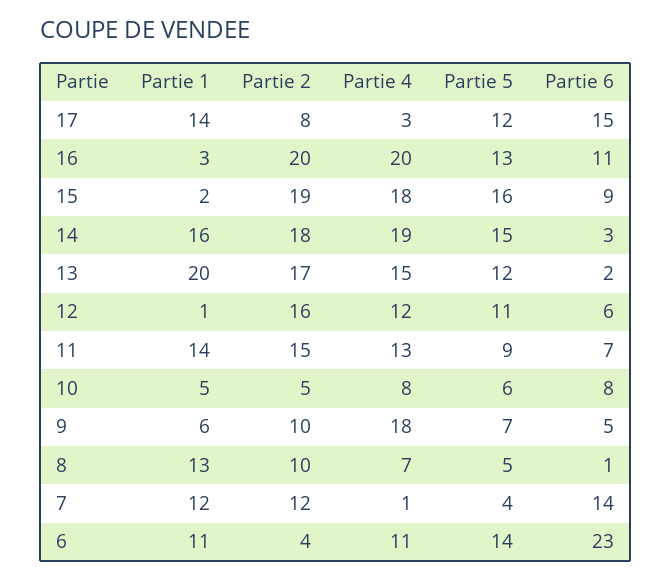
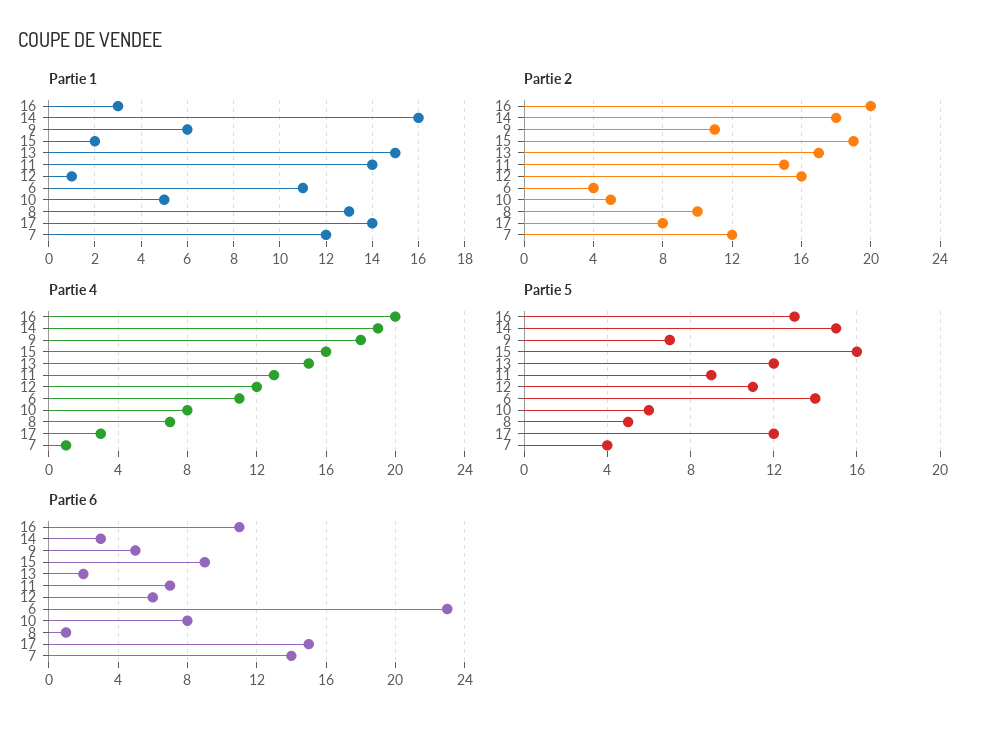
Partie 4, 15: 18 -> 16
Partie 1, 13: 20 -> 15
Partie 2, 9: 10 -> 11

